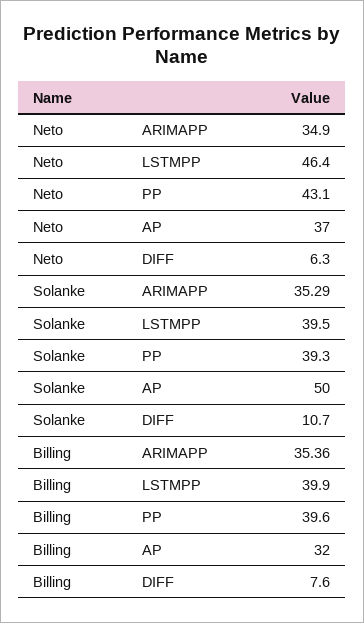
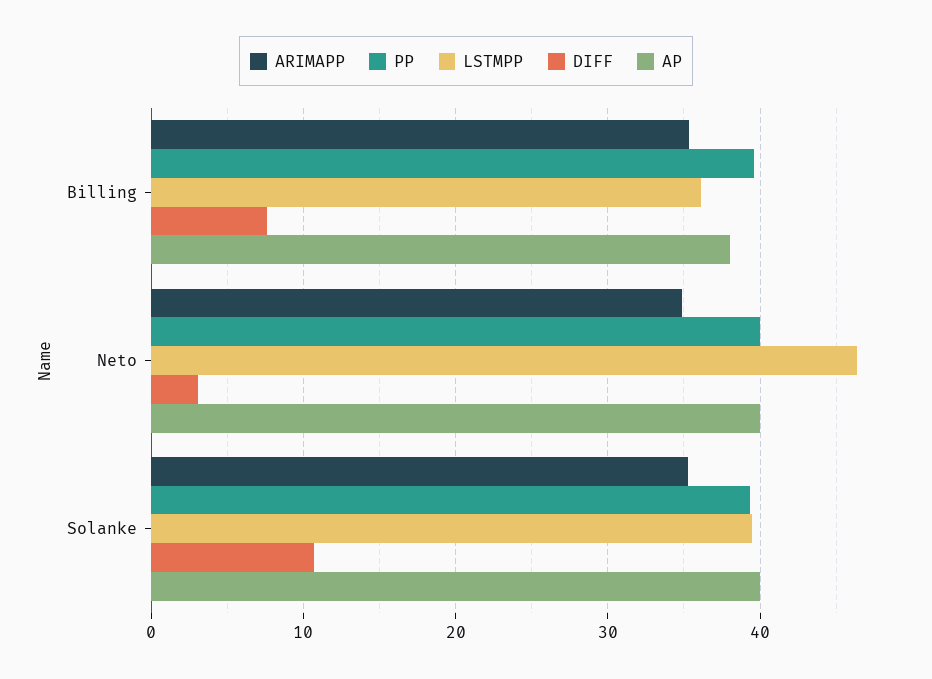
PP, Neto: 43.1 -> 40
AP, Neto: 37 -> 40
DIFF, Neto: 6.3 -> 3
AP, Solanke: 50 -> 40
LSTMPP, Billing: 39.9 -> 36
AP, Billing: 32 -> 38

